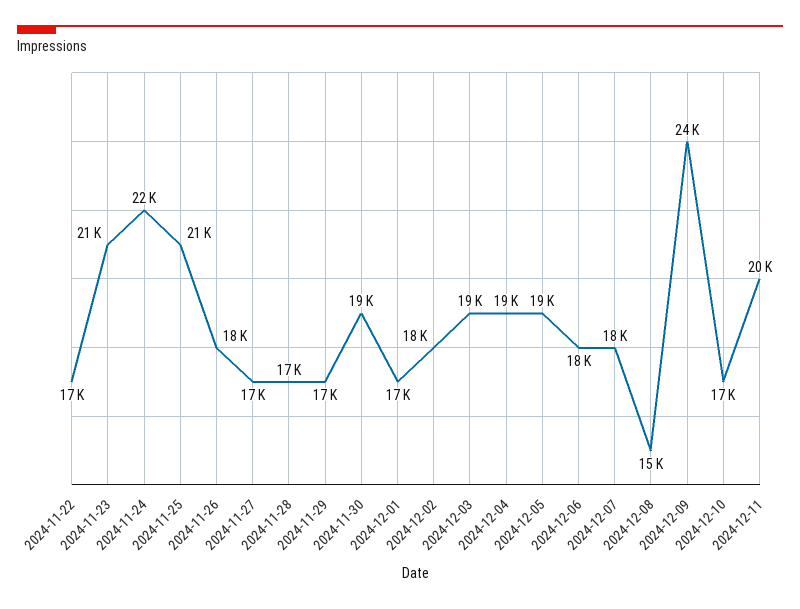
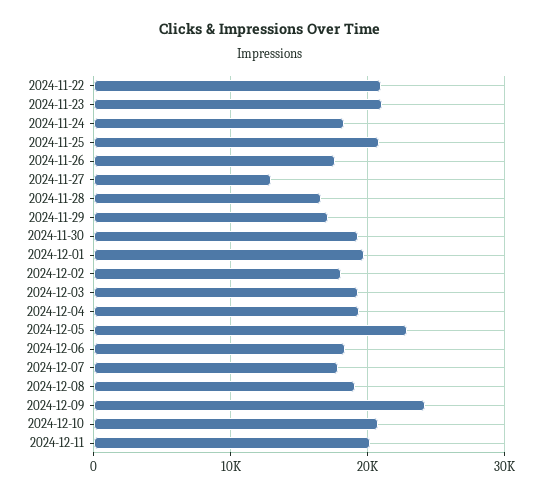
2024-11-22: 17000 -> 21000
2024-11-24: 22000 -> 18000
2024-11-27: 17000 -> 13000
2024-12-01: 17000 -> 20000
2024-12-05: 19000 -> 23000
2024-12-08: 15000 -> 19000
2024-12-10: 17000 -> 21000

